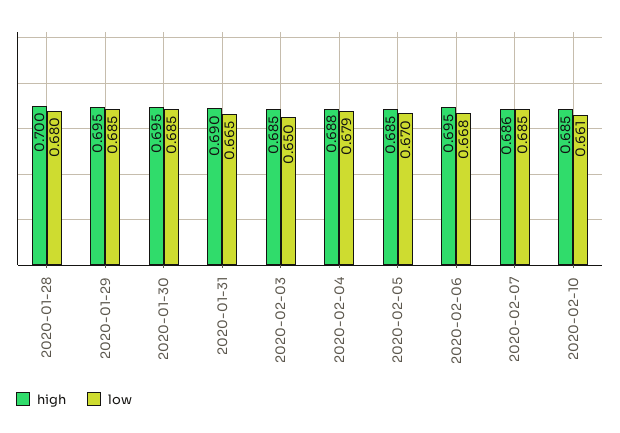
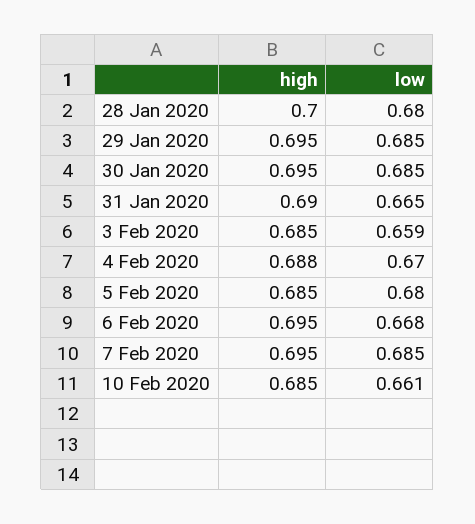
low, 2020-02-03: 0.65 -> 0.659
low, 2020-02-04: 0.679 -> 0.67
low, 2020-02-05: 0.67 -> 0.68
high, 2020-02-07: 0.686 -> 0.695

